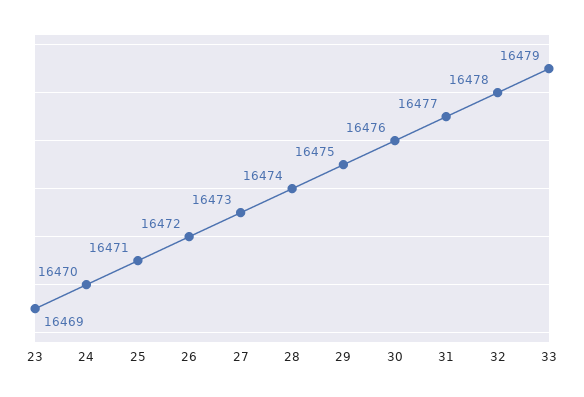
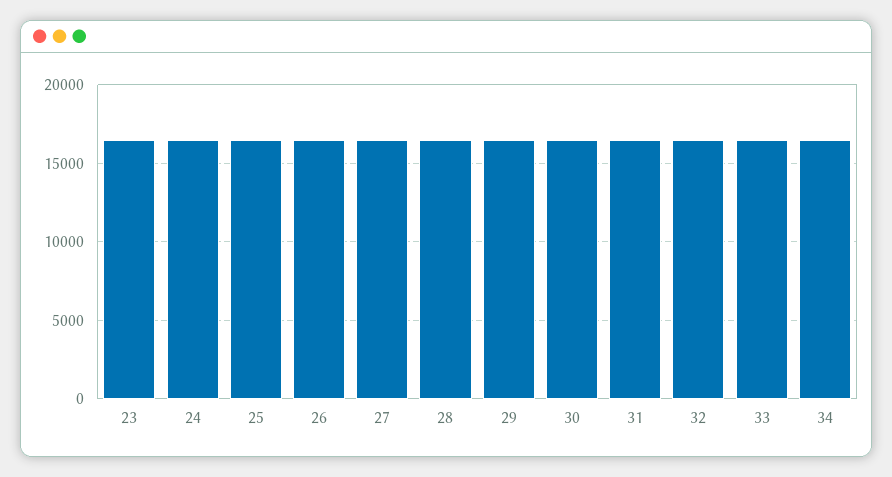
34: none -> 16500

